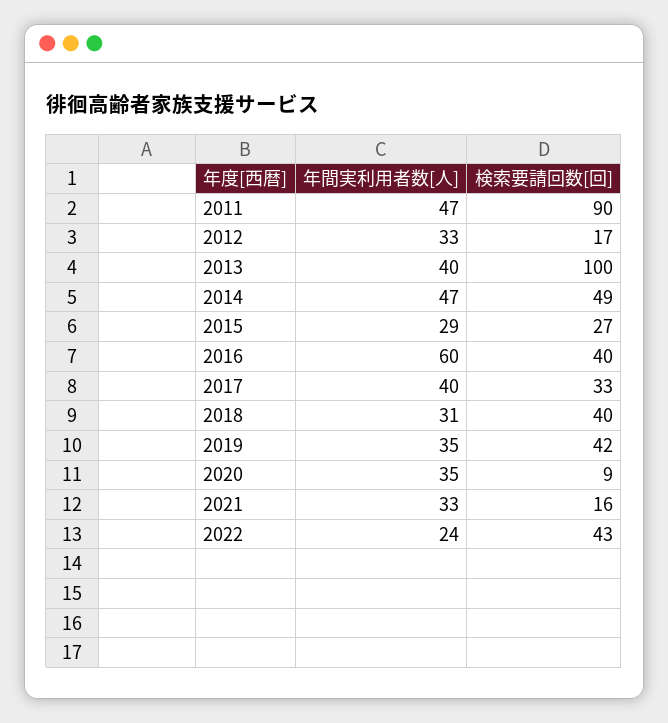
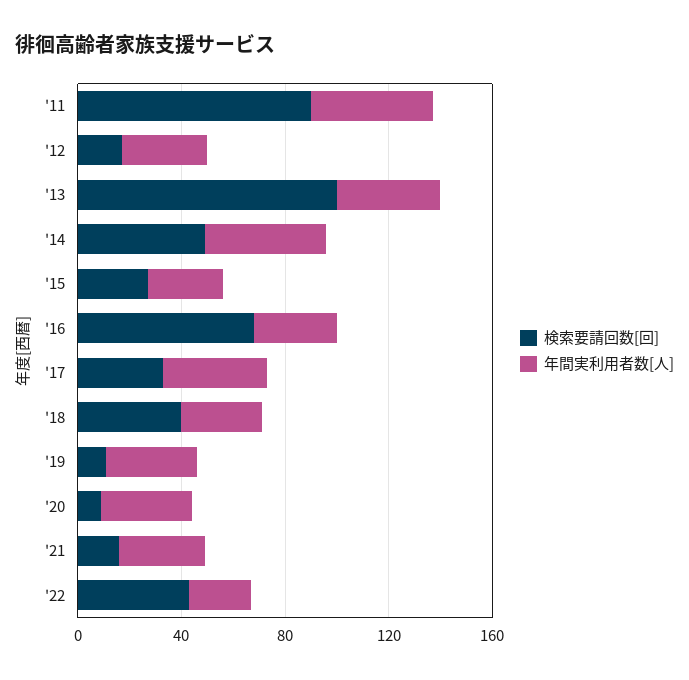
年間実利用者数[人], 2016: 60 -> 30
検索要請回数[回], 2016: 40 -> 70
検索要請回数[回], 2019: 42 -> 10

